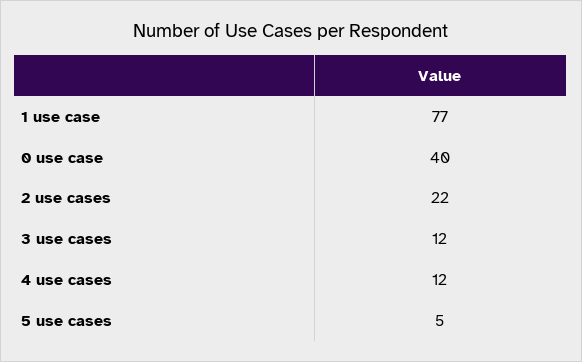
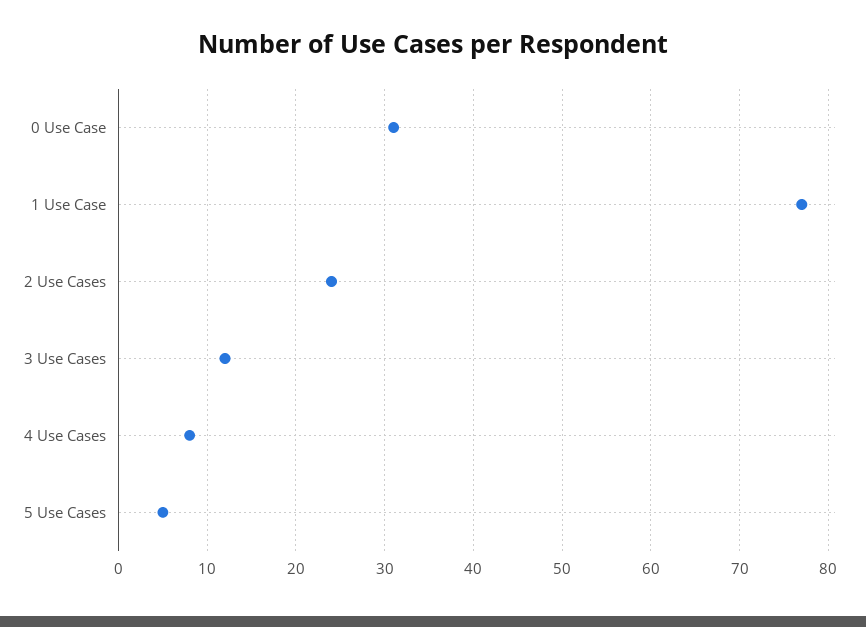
0 use case: 40 -> 31
2 use cases: 22 -> 24
4 use cases: 12 -> 8

